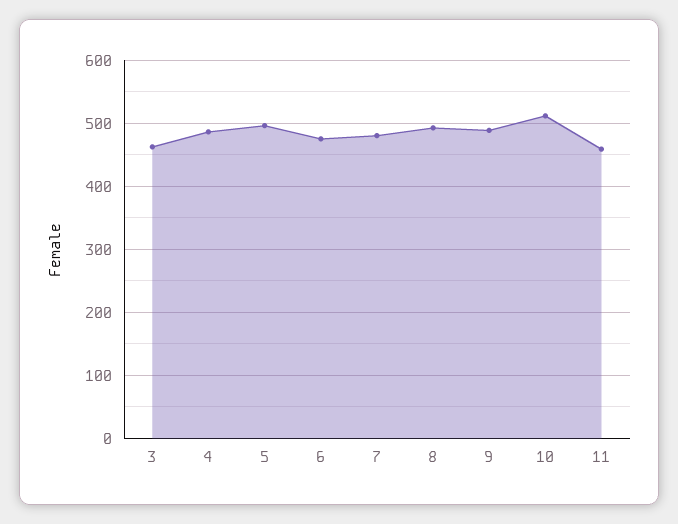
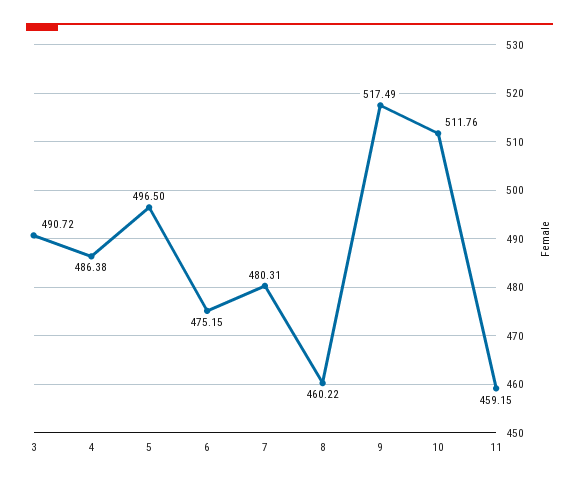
3: 460 -> 490.72
8: 490 -> 460.22
9: 490 -> 517.49

